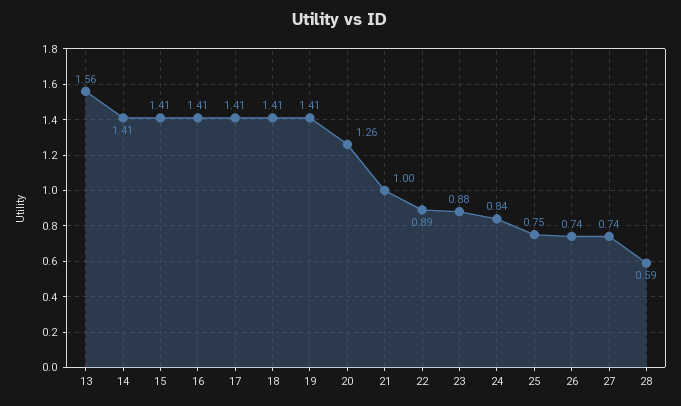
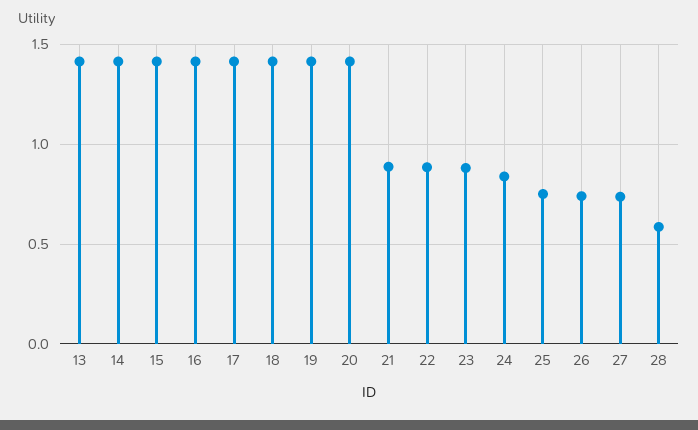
13: 1.56 -> 1.4
20: 1.26 -> 1.4
21: 1 -> 0.9

